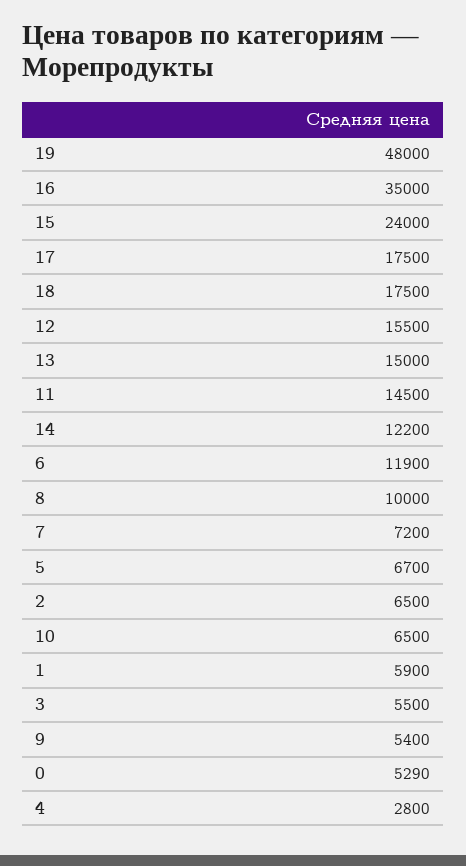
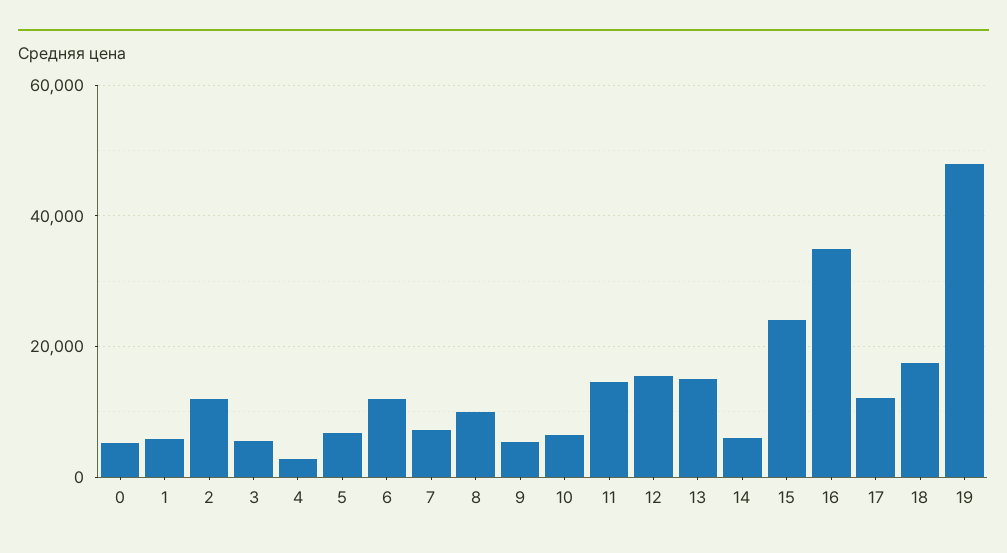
17: 17500 -> 12000
14: 12200 -> 6000
2: 6500 -> 12000

